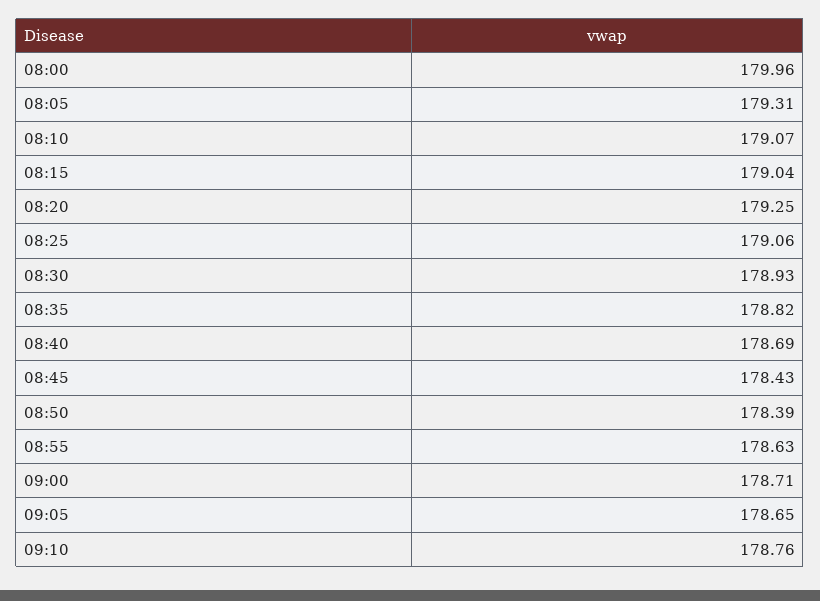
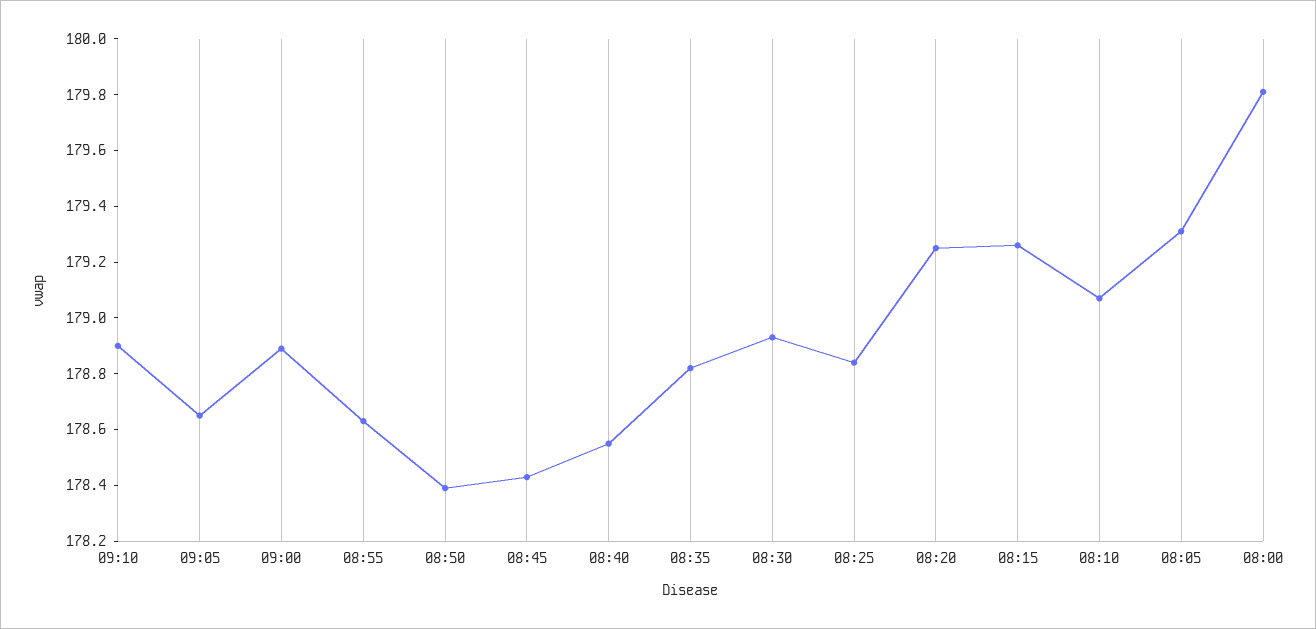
08:00: 179.96 -> 179.8
08:15: 179.04 -> 179.25
08:25: 179.06 -> 178.85
08:40: 178.69 -> 178.55
09:00: 178.71 -> 178.9
09:10: 178.76 -> 178.9

